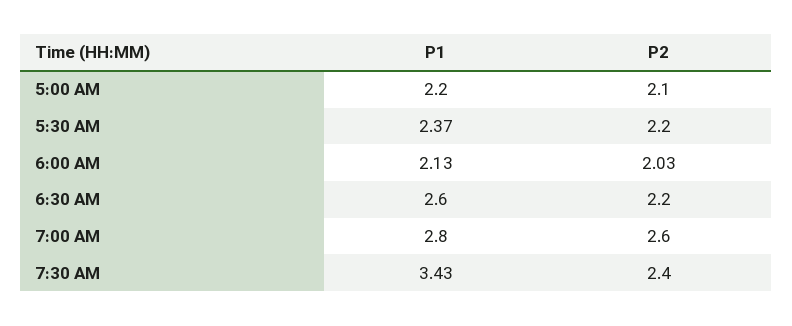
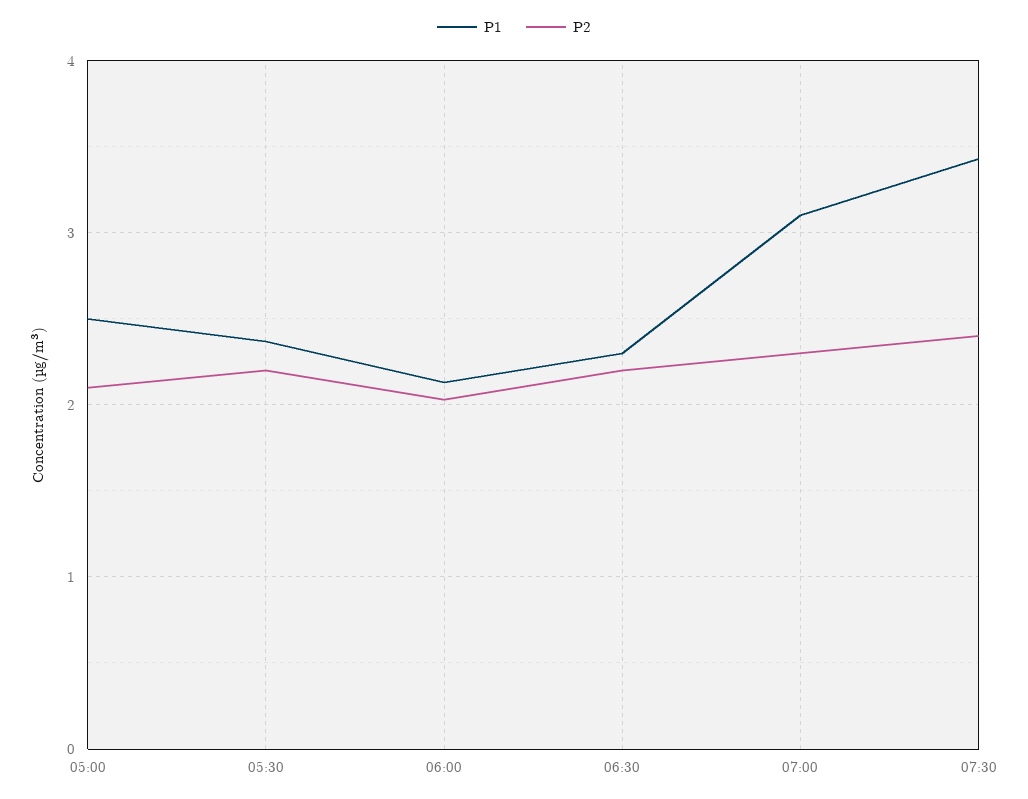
P1, 5:00 AM: 2.2 -> 2.5
P1, 6:30 AM: 2.6 -> 2.3
P1, 7:00 AM: 2.8 -> 3.1
P2, 7:00 AM: 2.6 -> 2.3

